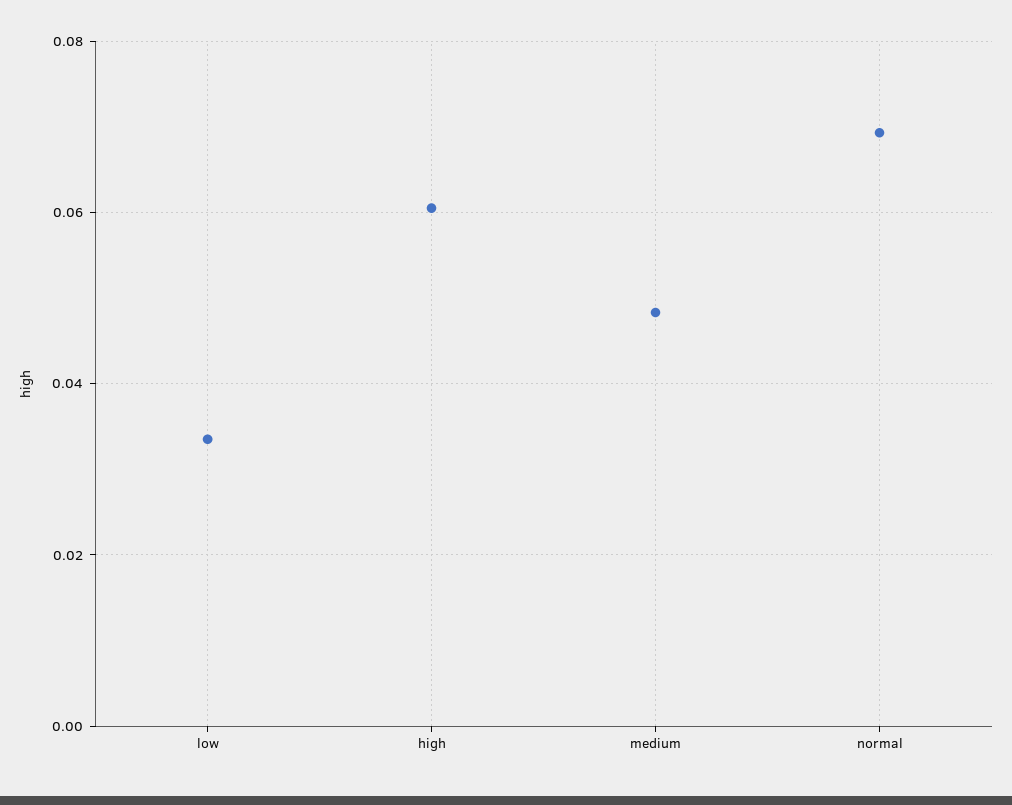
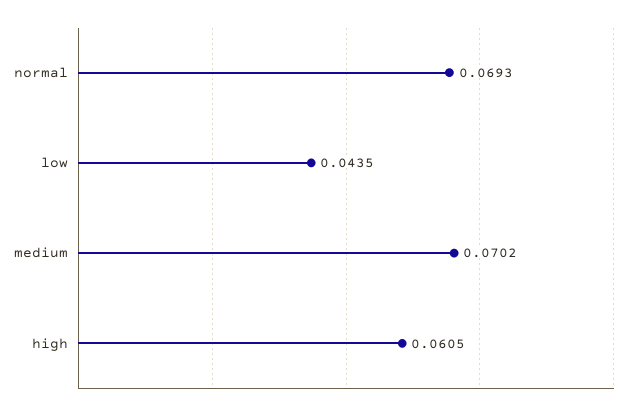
low: 0.034 -> 0.0435
medium: 0.048 -> 0.0702

